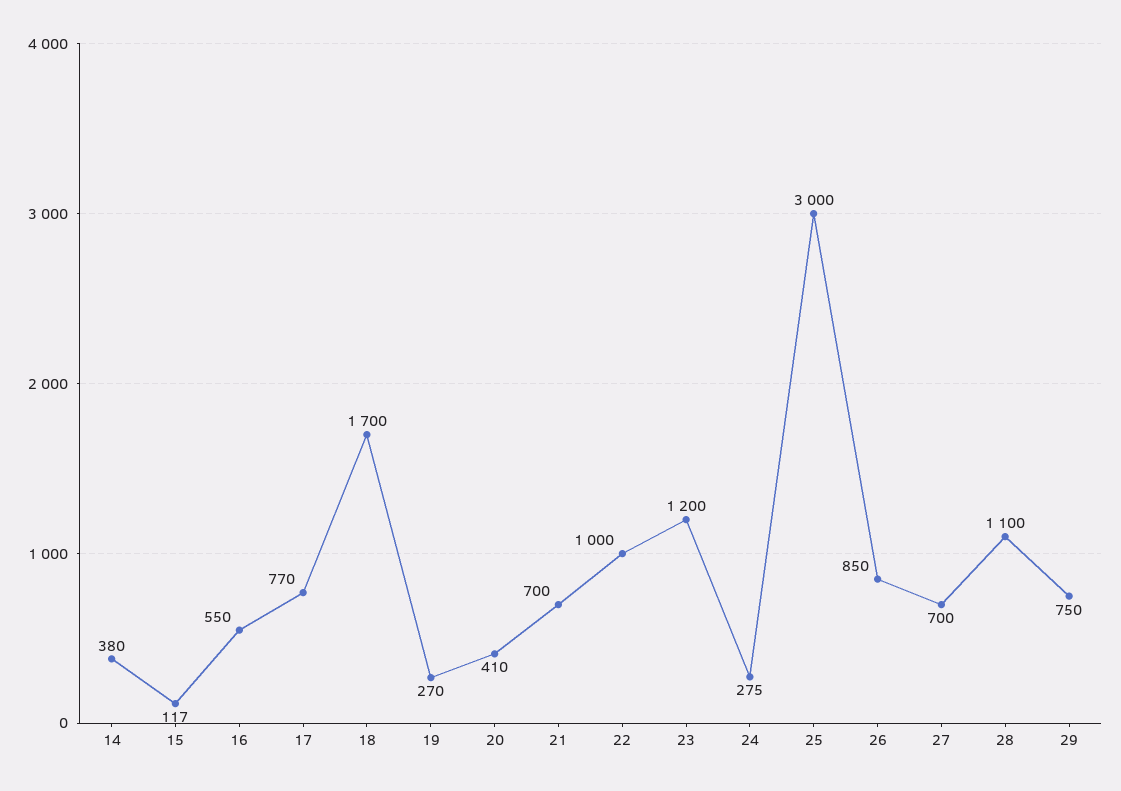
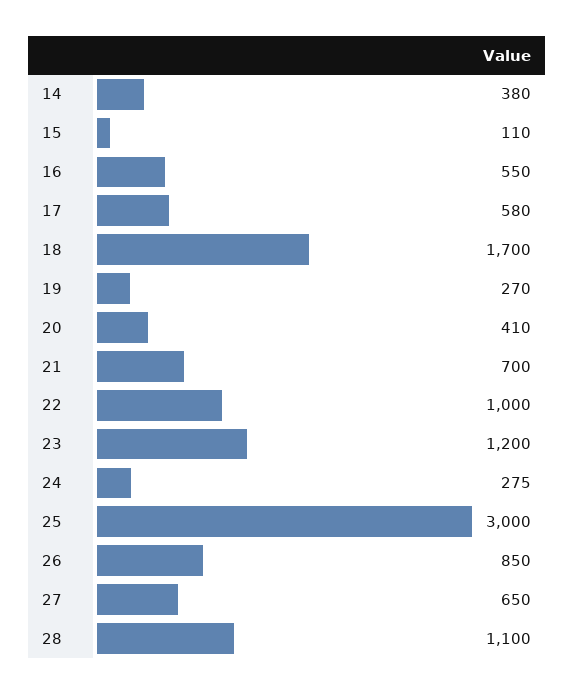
15: 117 -> 110
17: 770 -> 580
27: 700 -> 650
29: 750 -> none

